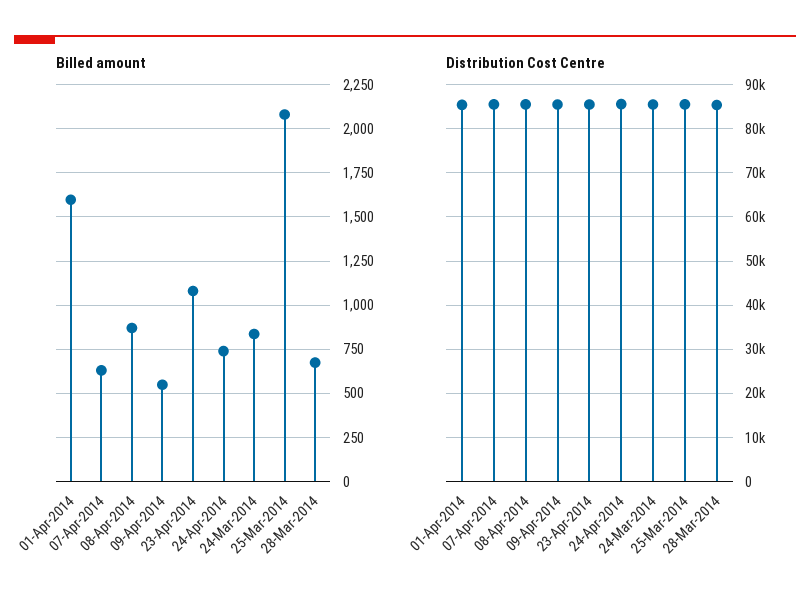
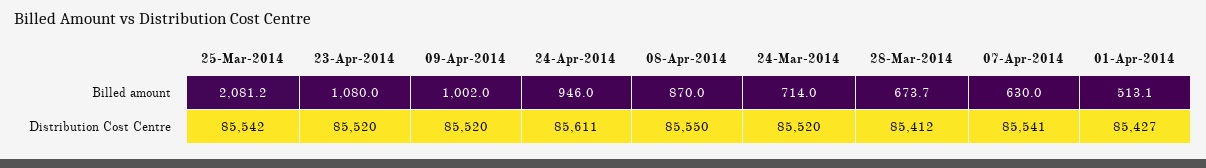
Billed amount, 01-Apr-2014: 1600 -> 513.1
Billed amount, 09-Apr-2014: 550 -> 1002
Billed amount, 24-Apr-2014: 750 -> 946
Billed amount, 24-Mar-2014: 850 -> 714

